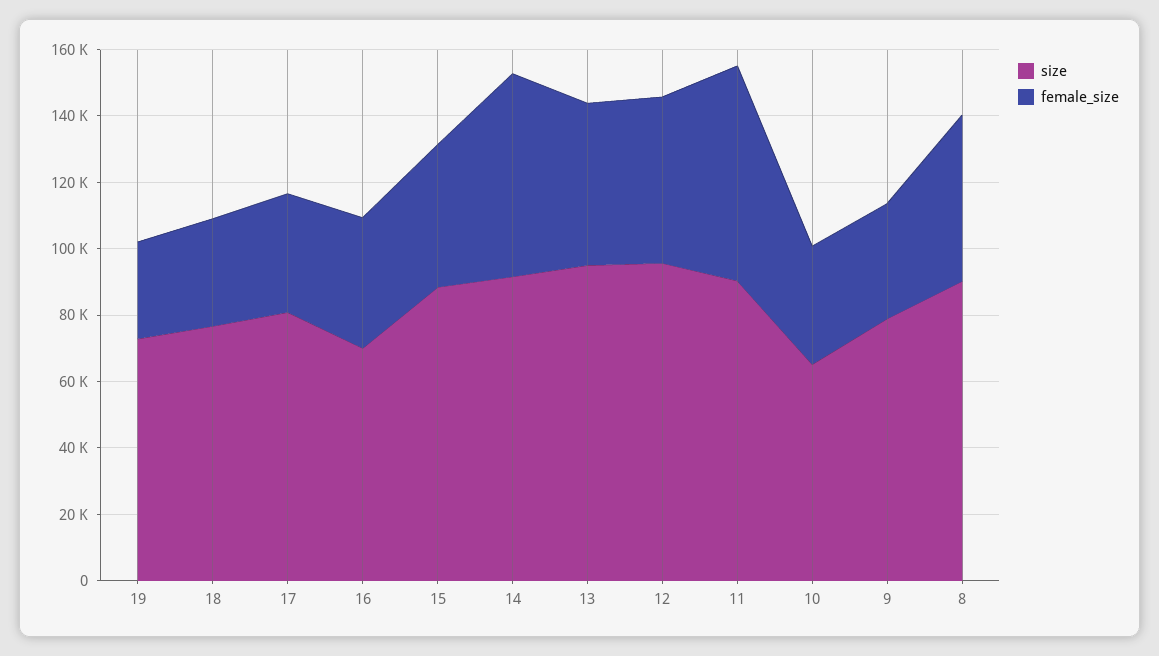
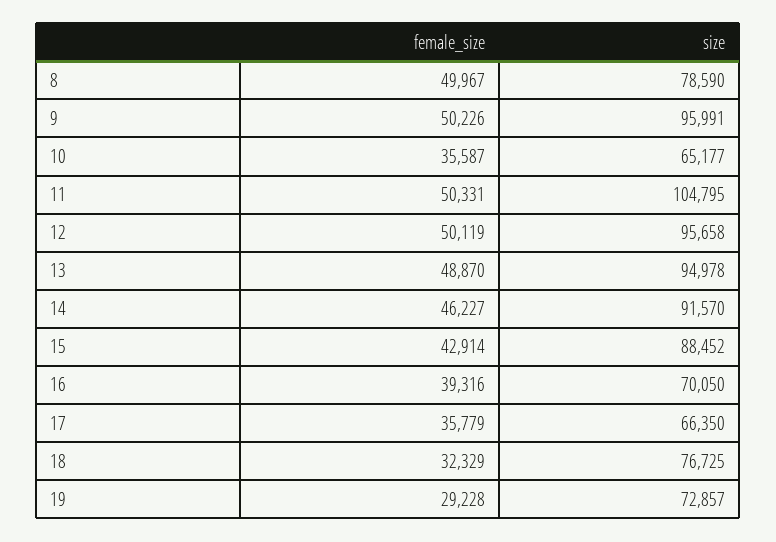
size, 17: 80000 -> 66350
female_size, 14: 60000 -> 46227
size, 11: 90000 -> 104795
female_size, 11: 65000 -> 50331
size, 9: 80000 -> 95991
female_size, 9: 35000 -> 50226
size, 8: 90000 -> 78590

